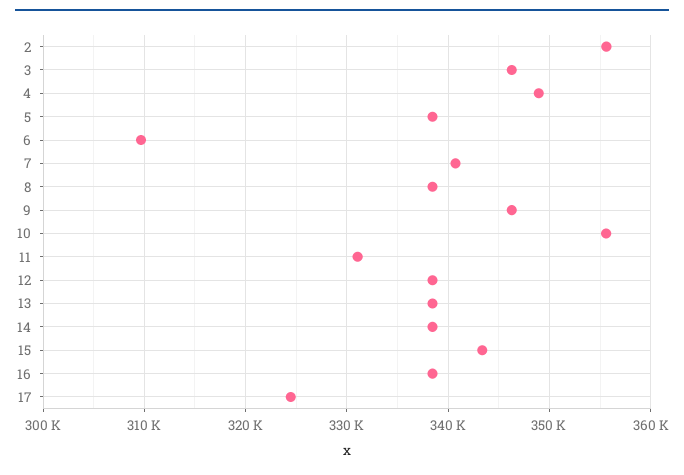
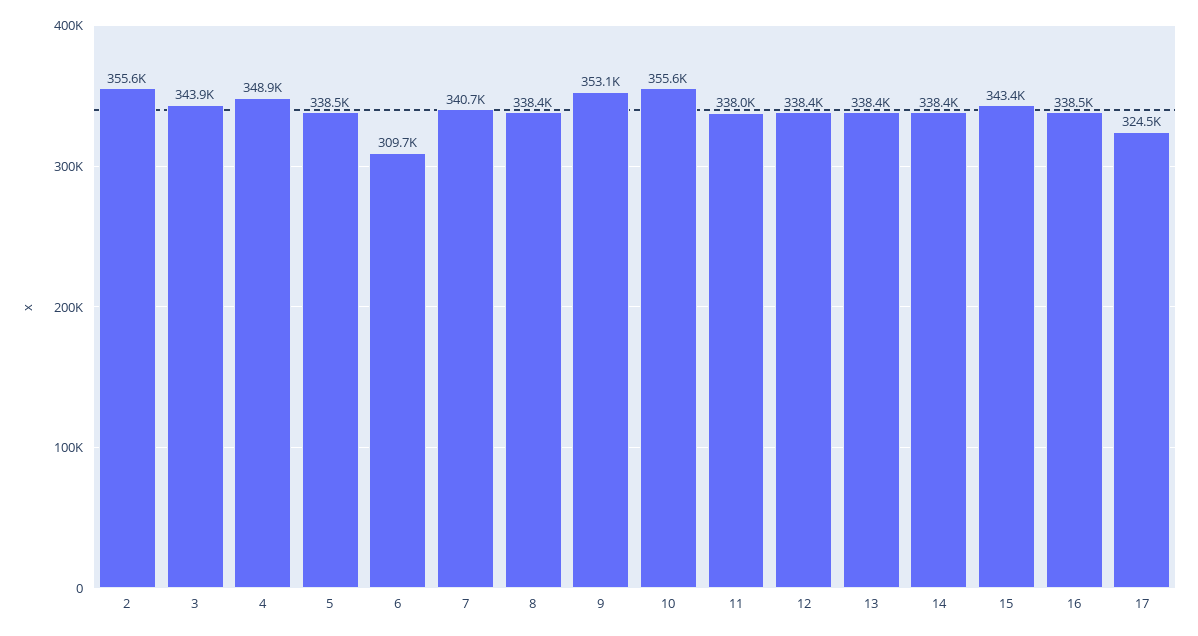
3: 346000 -> 343900
9: 346000 -> 353100
11: 331000 -> 338000

